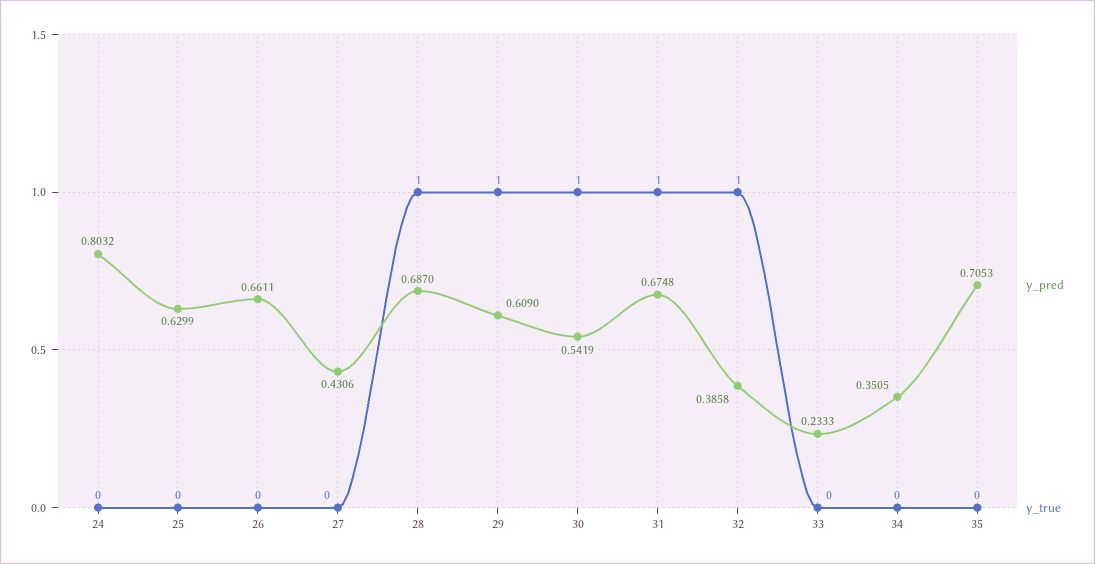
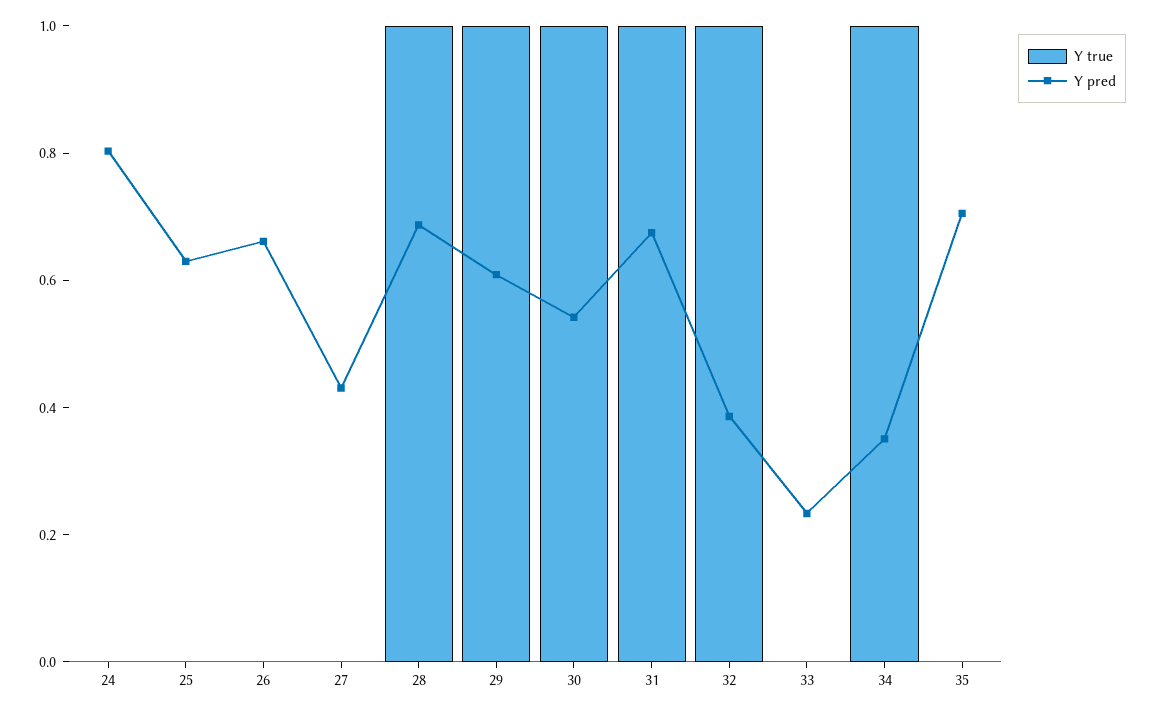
y_true, 34: 0 -> 1

